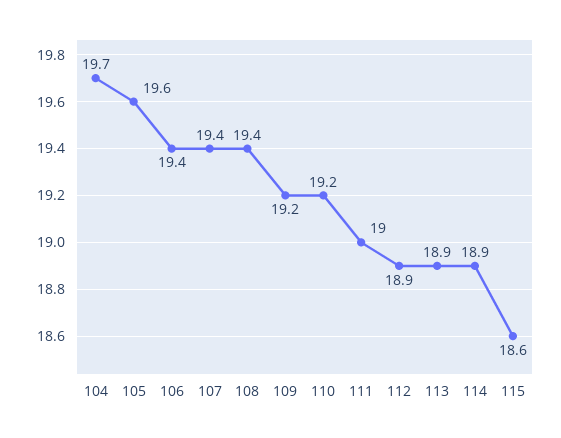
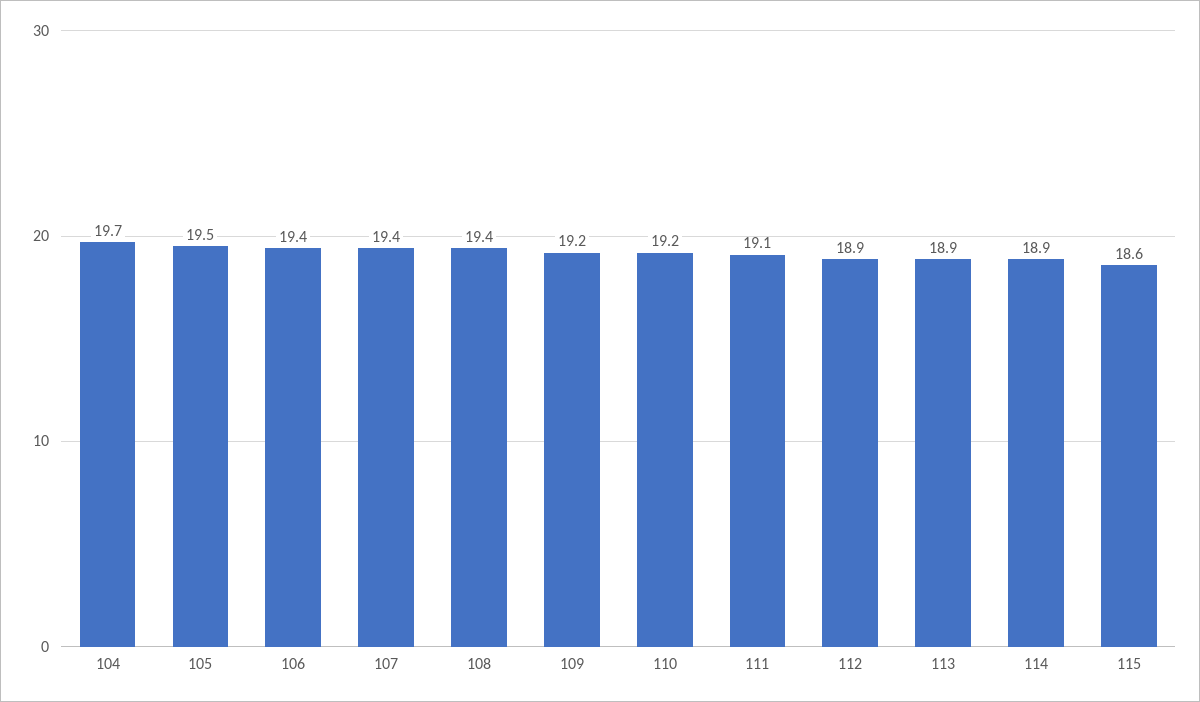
105: 19.6 -> 19.5
111: 19 -> 19.1

